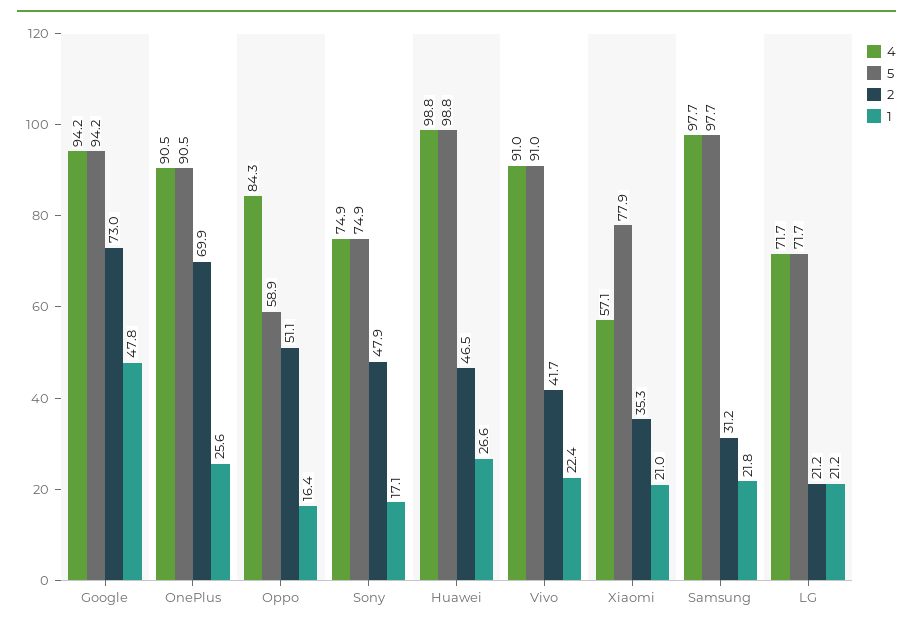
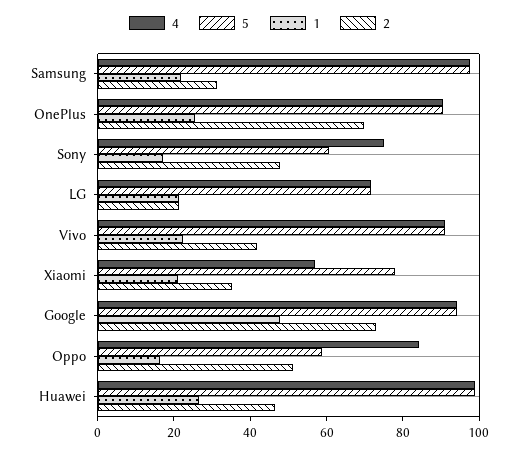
5, Sony: 74.9 -> 60

